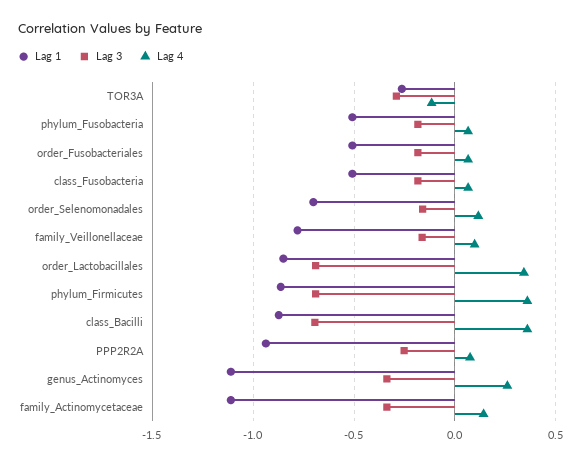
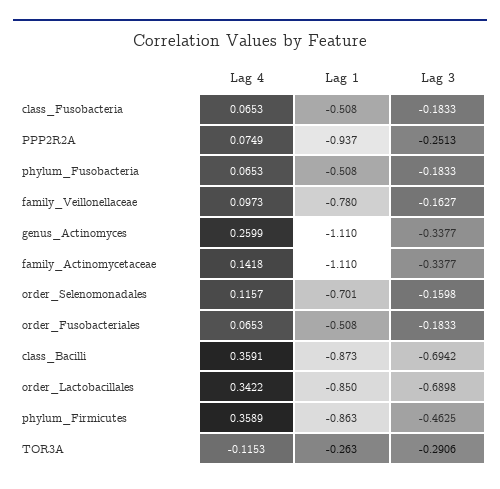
Lag 3, phylum_Firmicutes: -0.7 -> -0.4625

